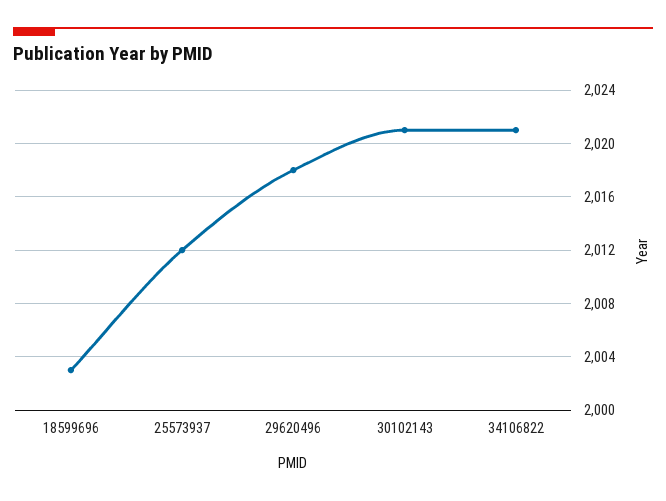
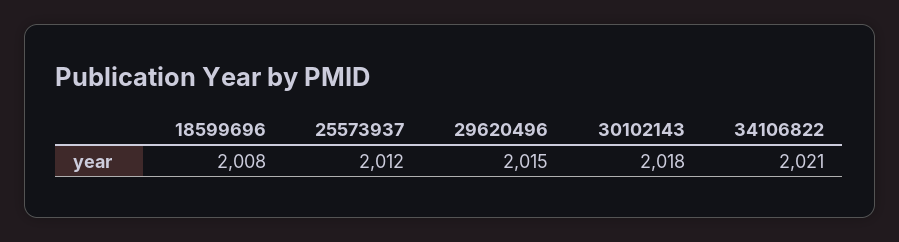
18599696: 2003 -> 2008
29620496: 2018 -> 2015
30102143: 2021 -> 2018

